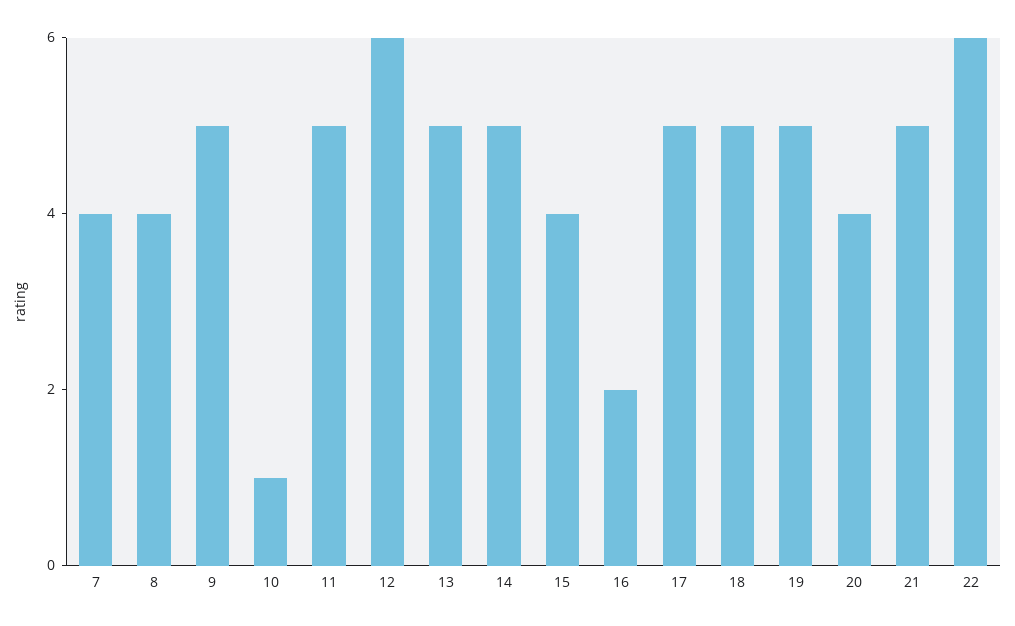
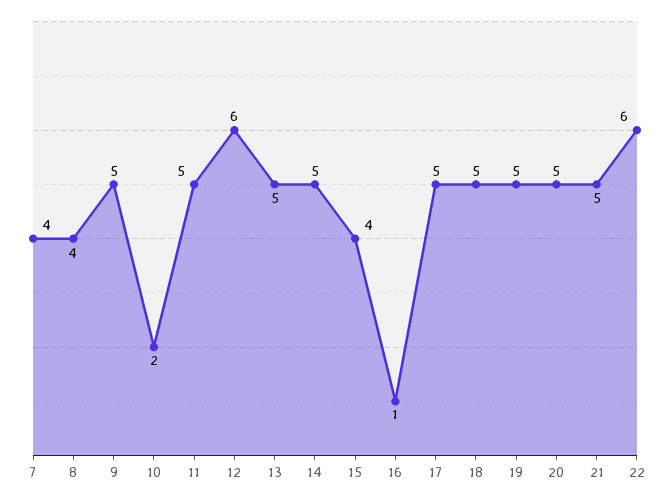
10: 1 -> 2
16: 2 -> 1
20: 4 -> 5

